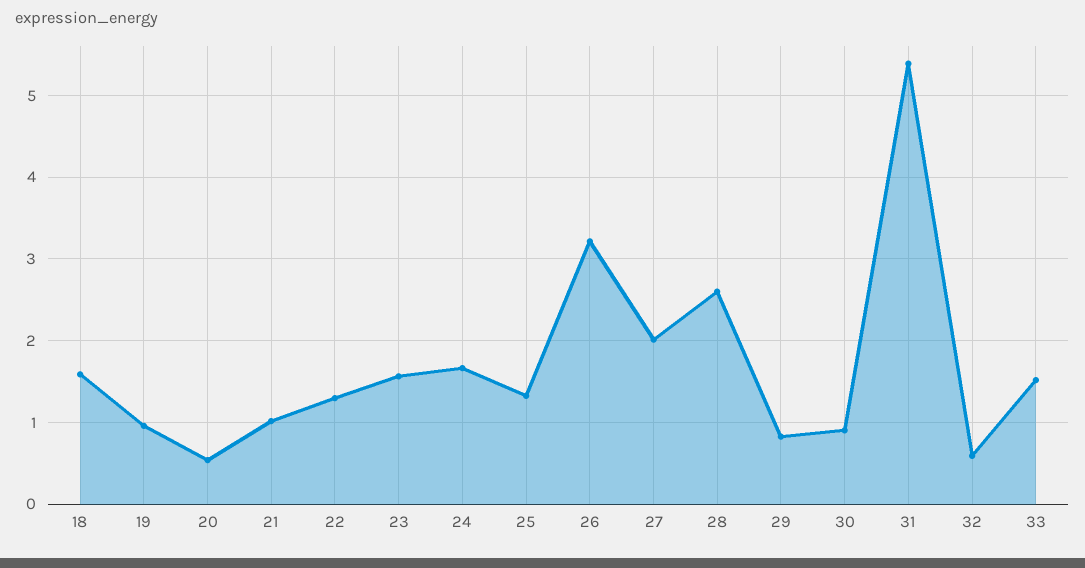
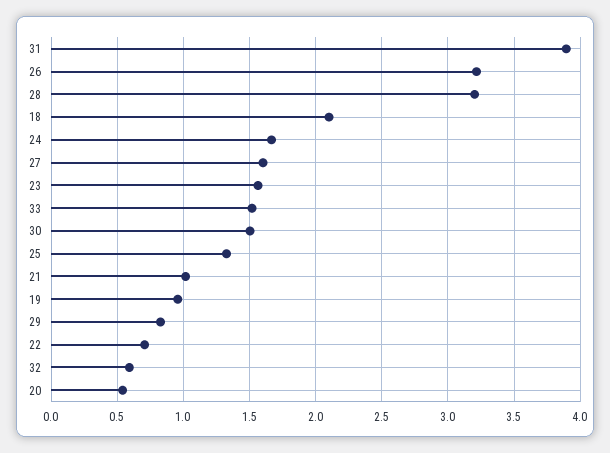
18: 1.6 -> 2.1
22: 1.3 -> 0.7
27: 2 -> 1.6
28: 2.6 -> 3.2
30: 0.9 -> 1.5
31: 5.4 -> 3.9

